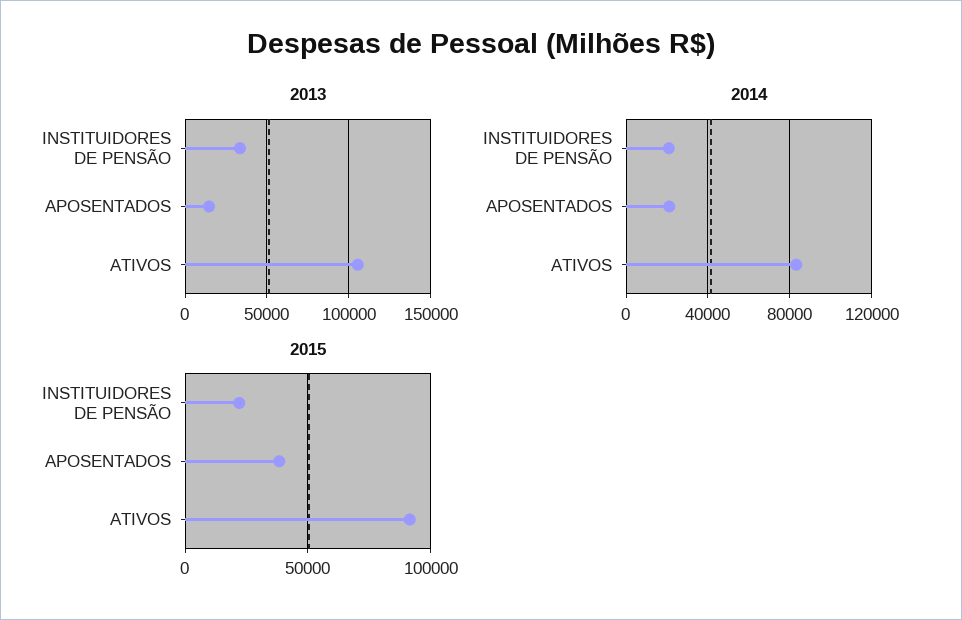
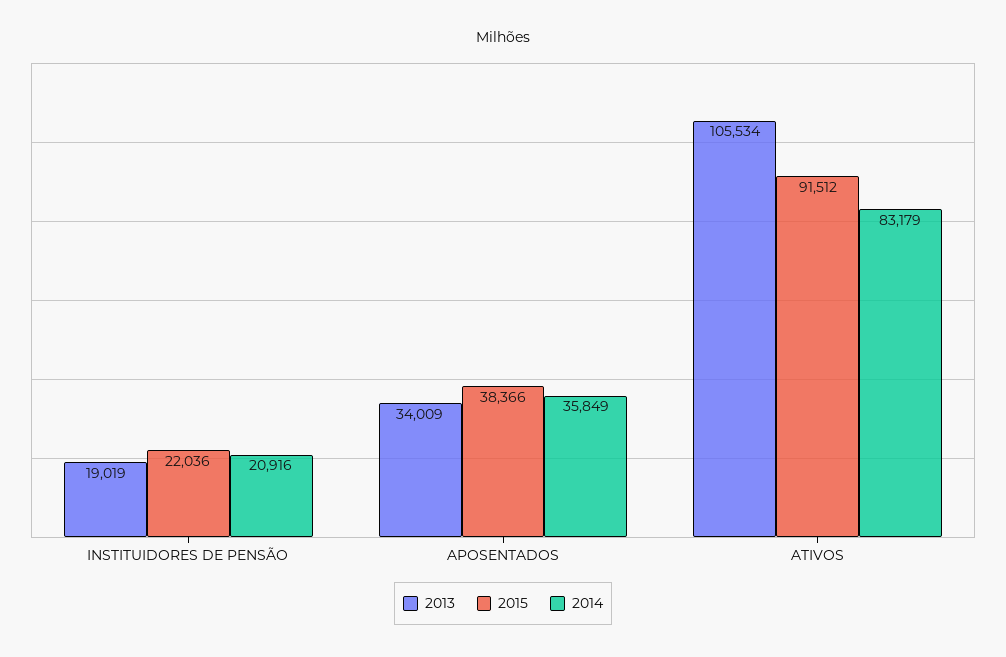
2013, INSTITUIDORES DE PENSÃO: 35000 -> 19019
2013, APOSENTADOS: 15000 -> 34009
2014, APOSENTADOS: 20000 -> 35849

